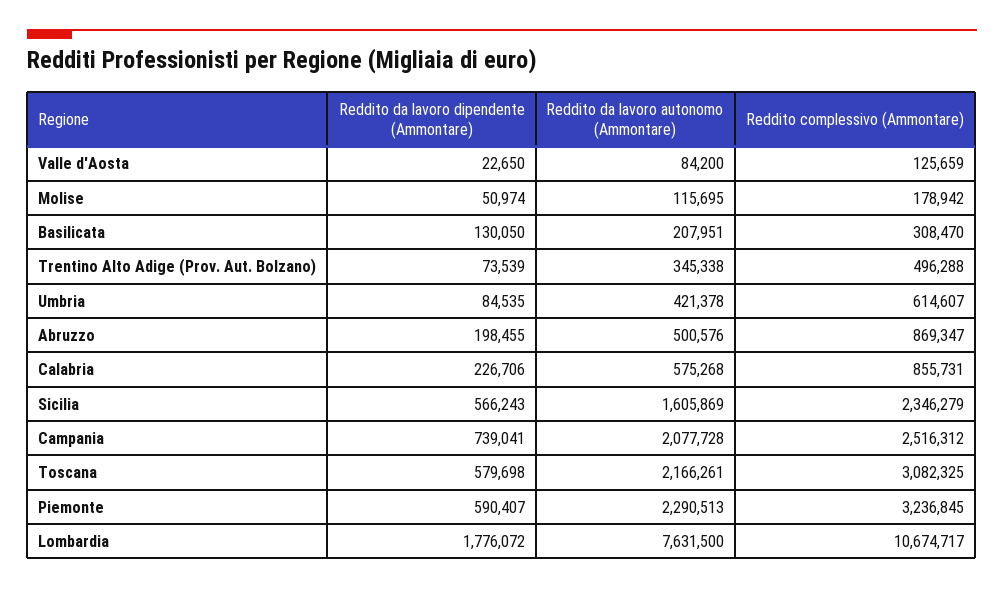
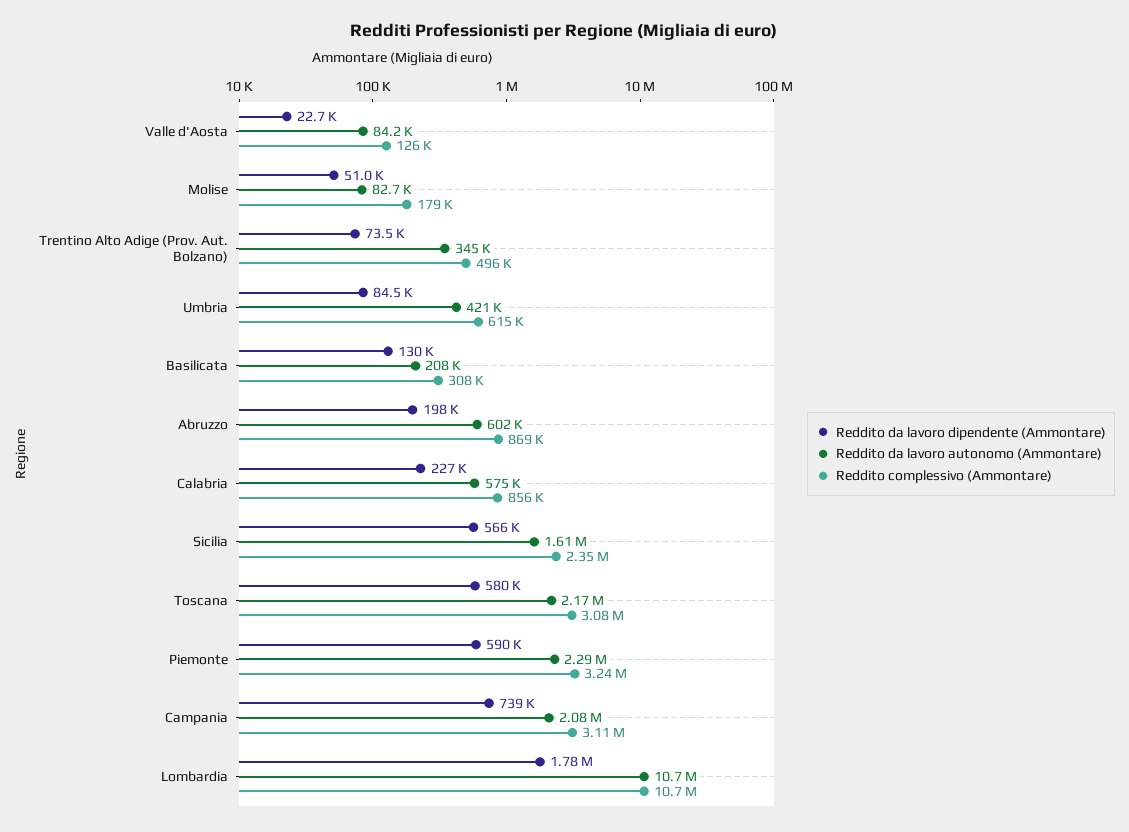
Reddito da lavoro autonomo (Ammontare), Molise: 115695 -> 82700
Reddito da lavoro autonomo (Ammontare), Abruzzo: 500576 -> 602000
Reddito complessivo (Ammontare), Campania: 2516312 -> 3110000
Reddito da lavoro autonomo (Ammontare), Lombardia: 7631500 -> 10700000

